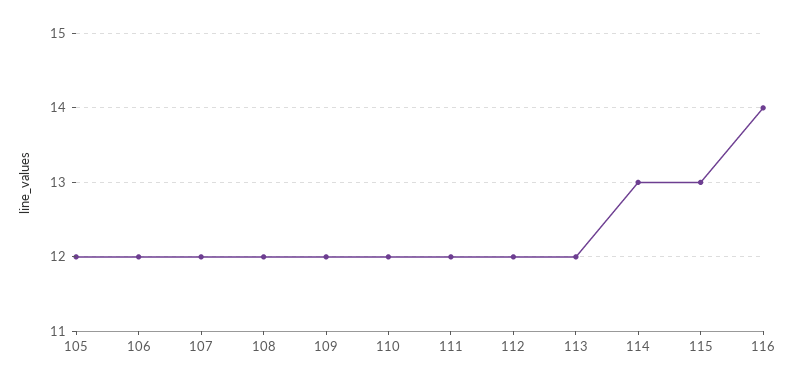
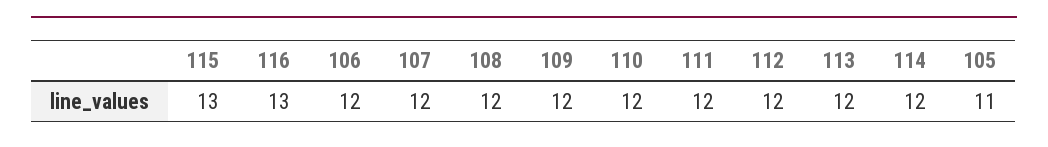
105: 12 -> 11
114: 13 -> 12
116: 14 -> 13

